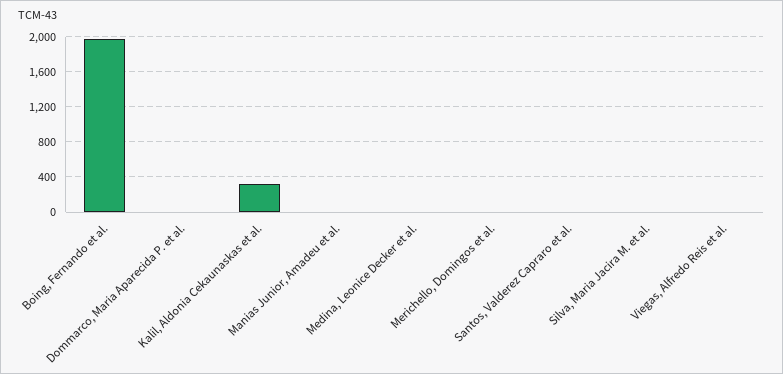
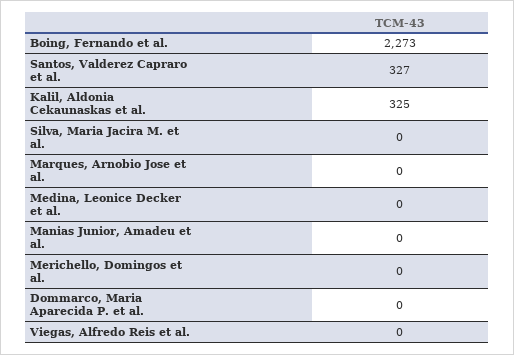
Boing, Fernando et al.: 2000 -> 2273
Santos, Valderez Capraro et al.: 0 -> 327
Marques, Arnobio Jose et al.: none -> 0

